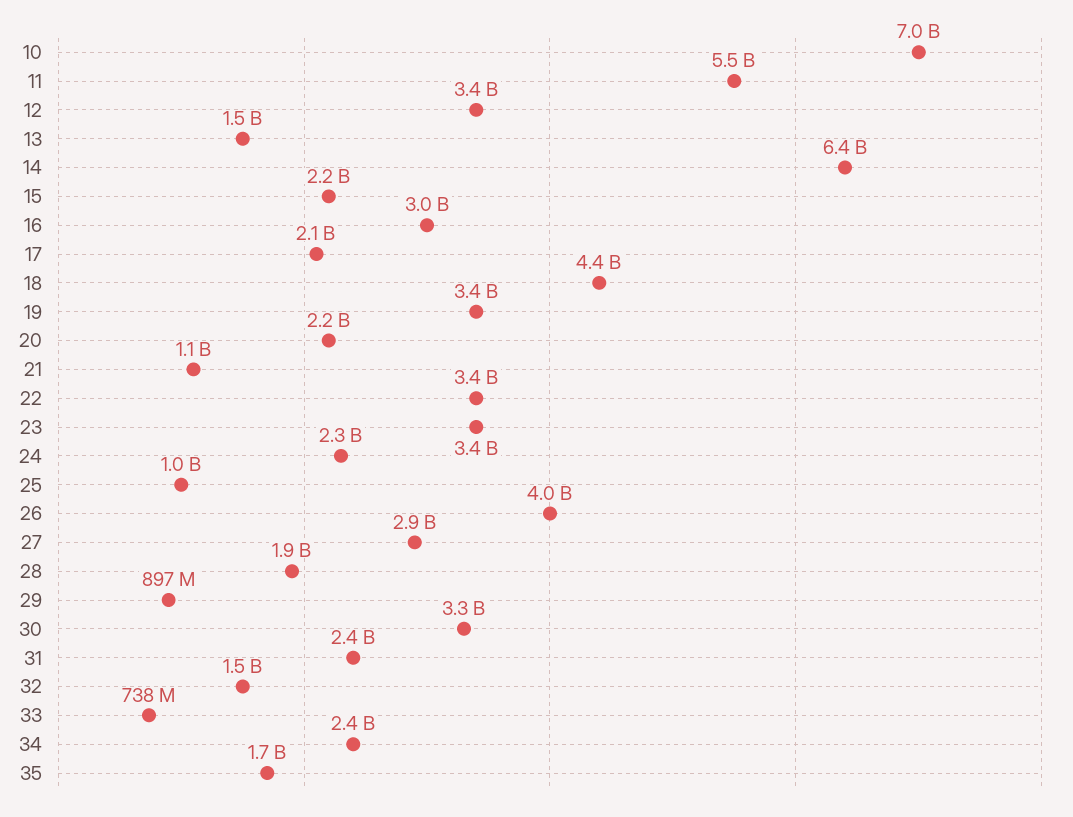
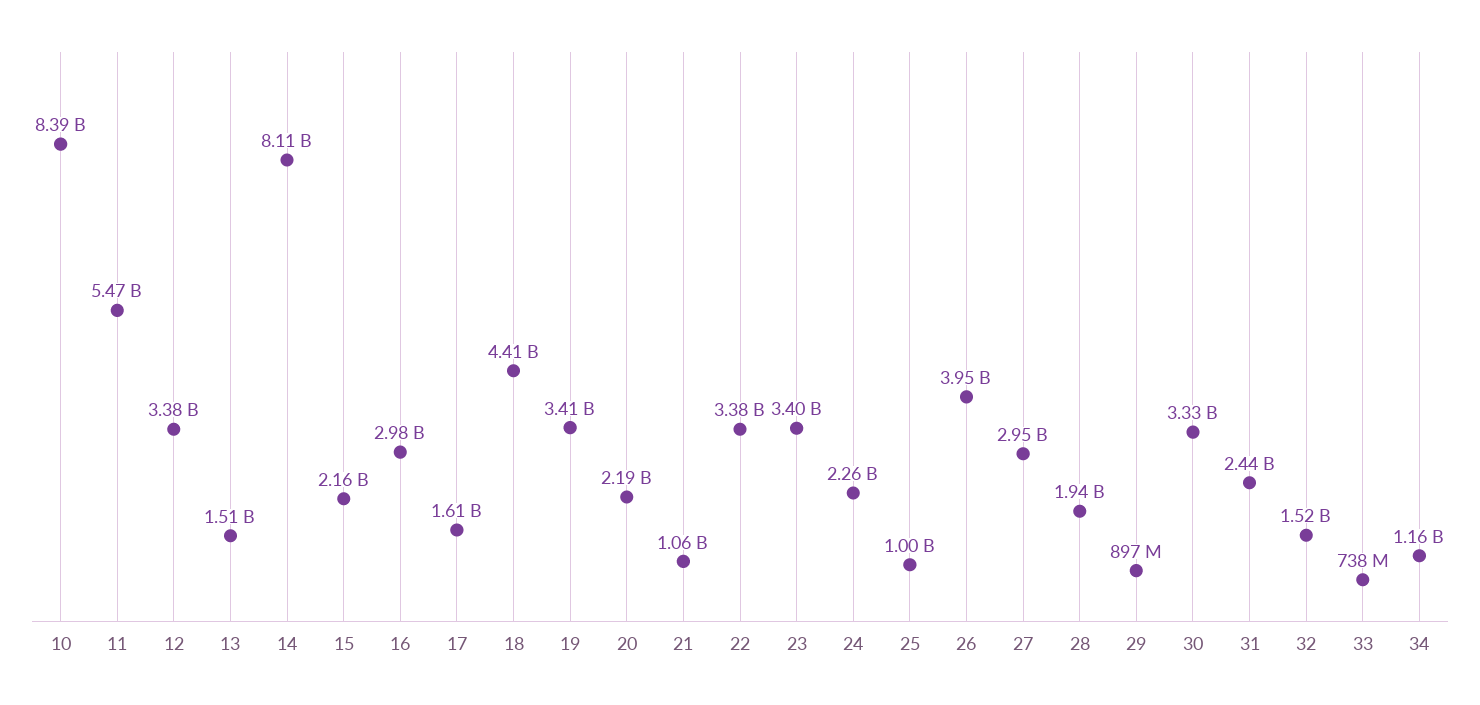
10: 7000000000 -> 8390000000
14: 6400000000 -> 8110000000
17: 2100000000 -> 1610000000
34: 2400000000 -> 1160000000
35: 1700000000 -> none

